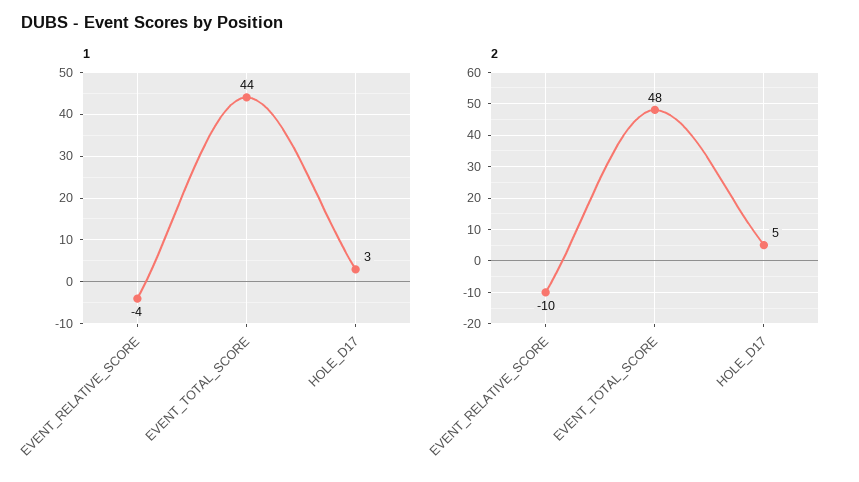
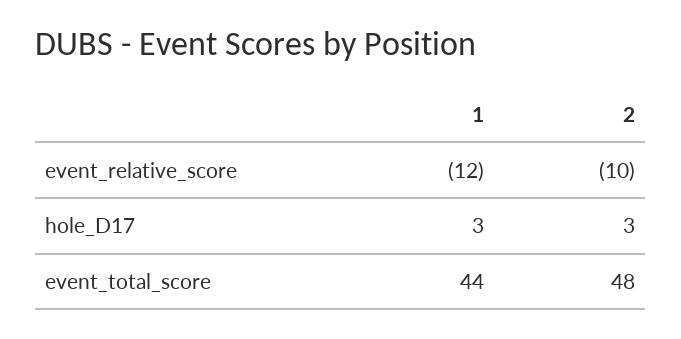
1, EVENT_RELATIVE_SCORE: -4 -> -12
2, HOLE_D17: 5 -> 3

